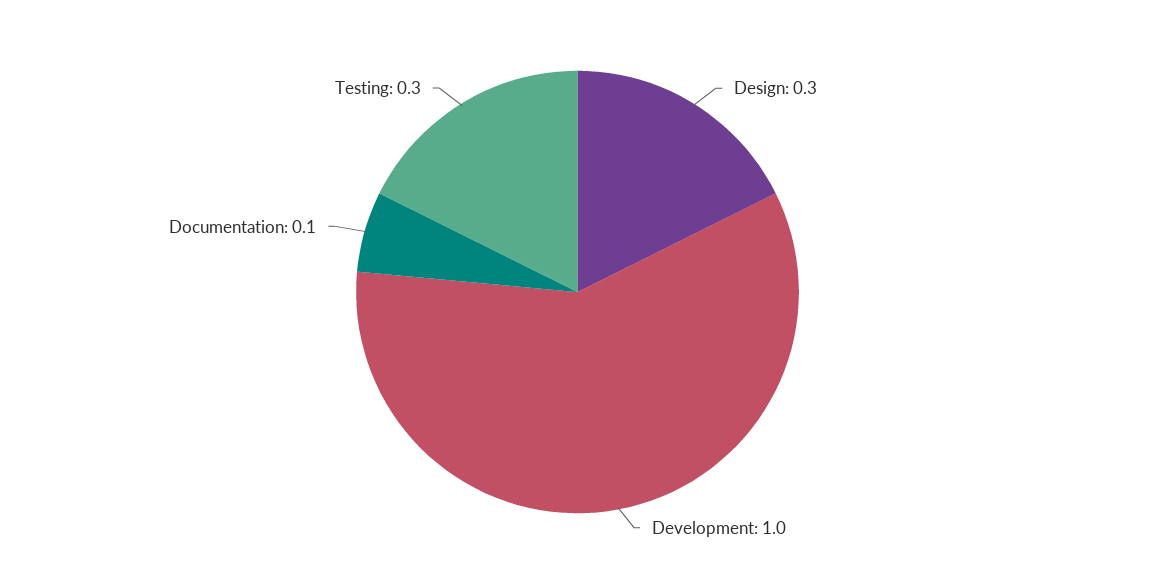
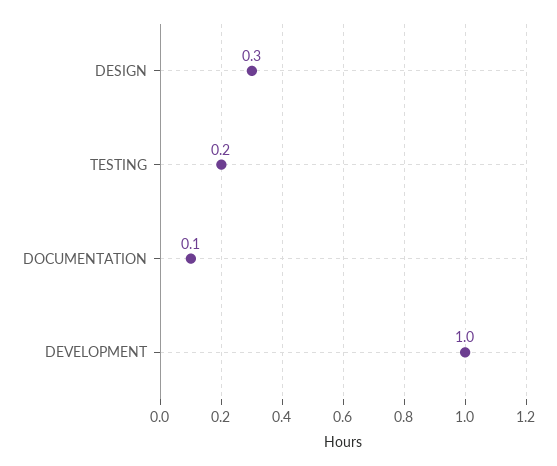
Testing: 0.3 -> 0.2

